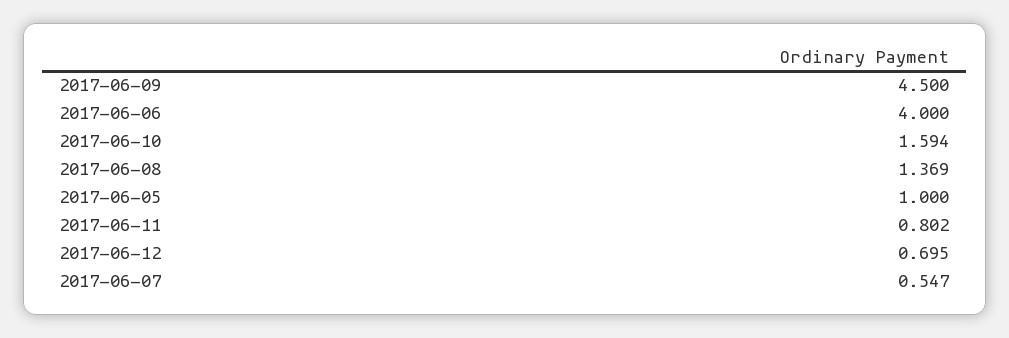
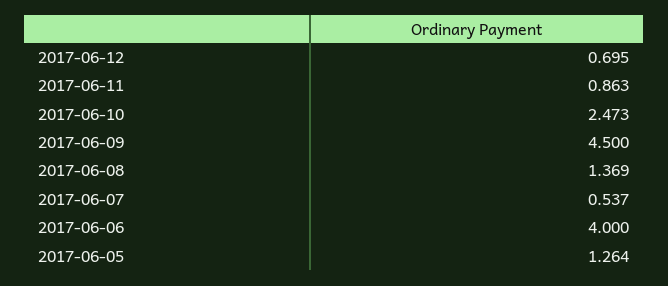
2017-06-10: 1.594 -> 2.473
2017-06-05: 1 -> 1.264
2017-06-11: 0.802 -> 0.863
2017-06-07: 0.547 -> 0.537

